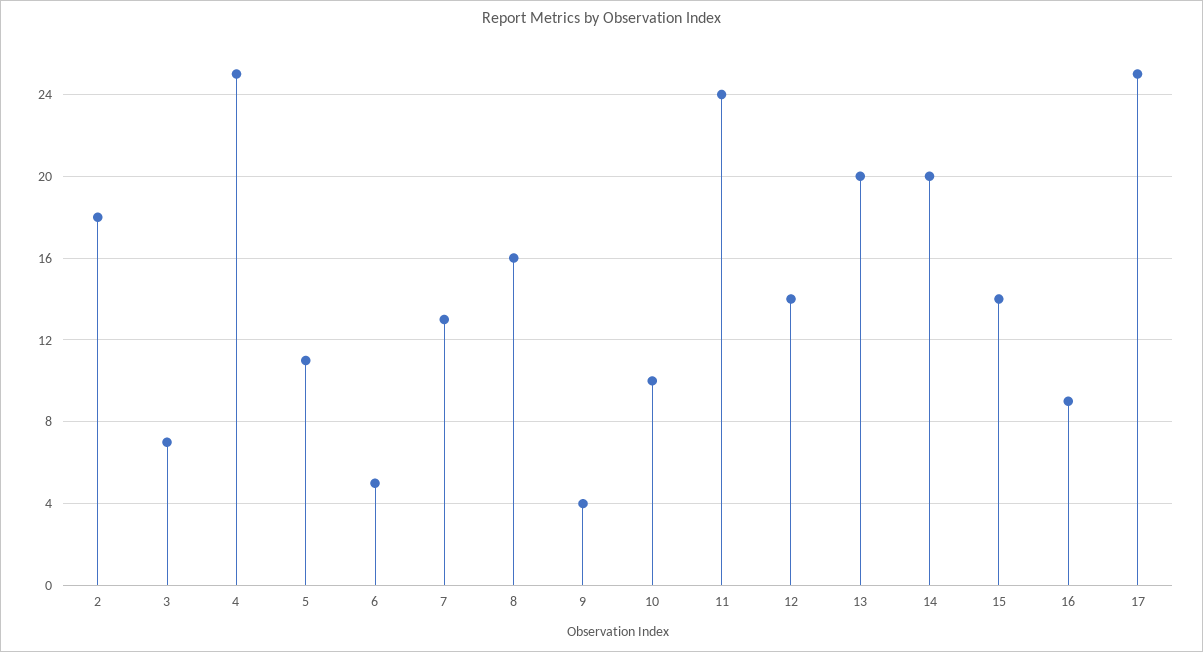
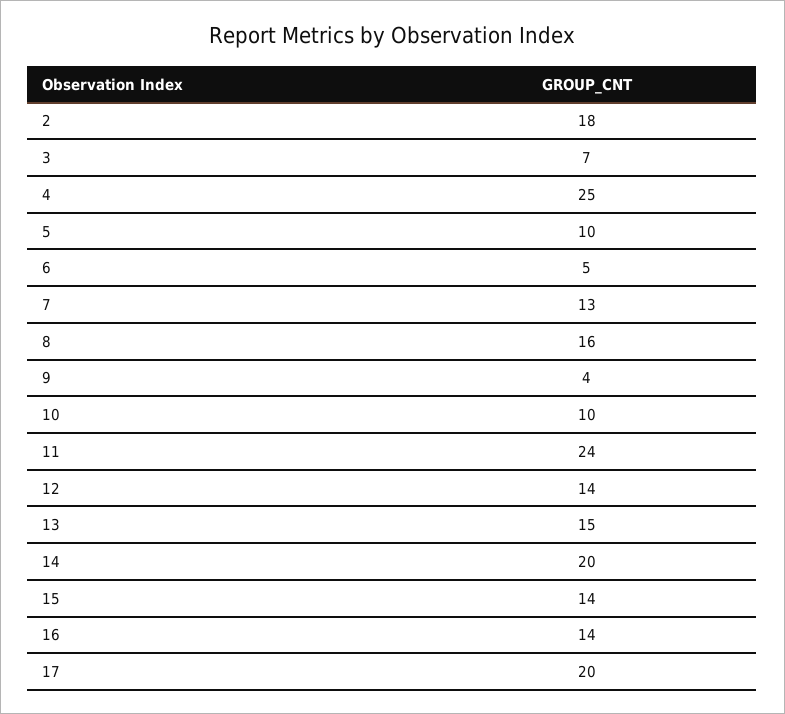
5: 11 -> 10
13: 20 -> 15
16: 9 -> 14
17: 25 -> 20

